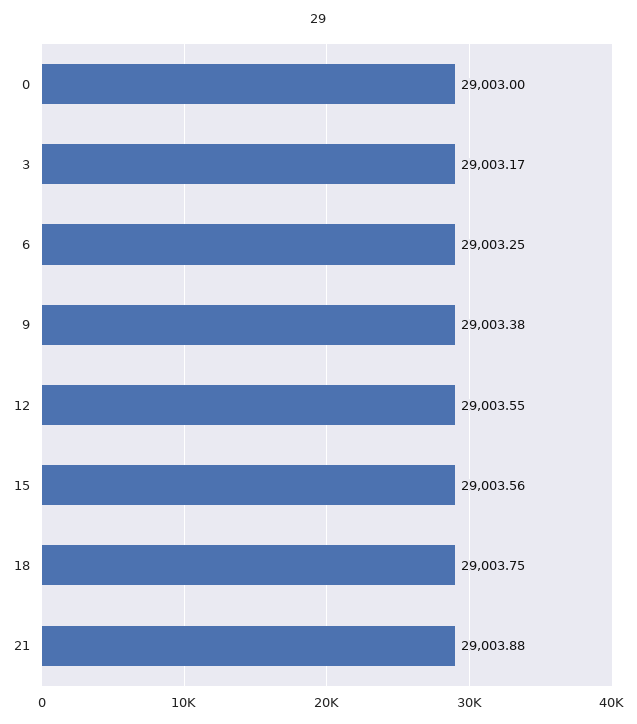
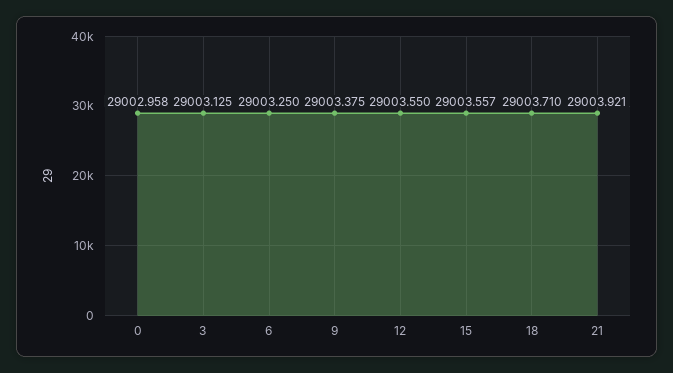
0: 29003 -> 29002.958
3: 29003.17 -> 29003.125
18: 29003.75 -> 29003.71
21: 29003.88 -> 29003.921

